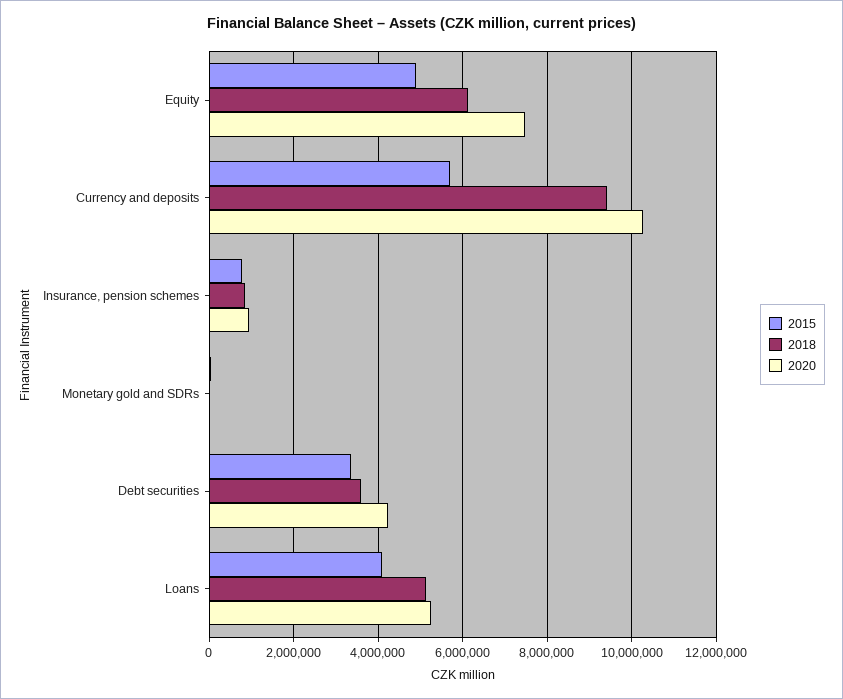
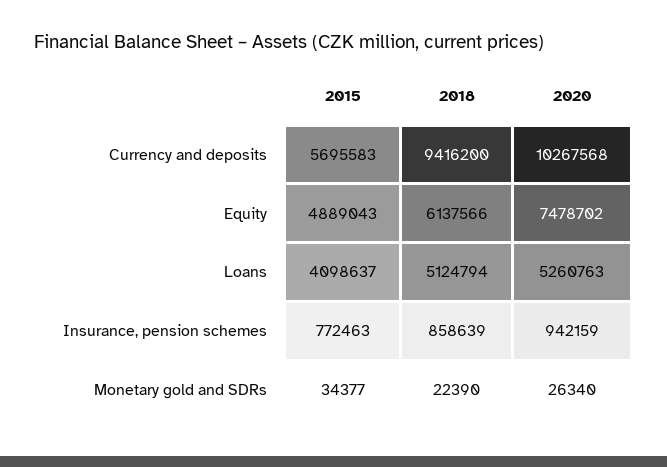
2015, Debt securities: 3400000 -> none
2018, Debt securities: 3600000 -> none
2020, Debt securities: 4200000 -> none

